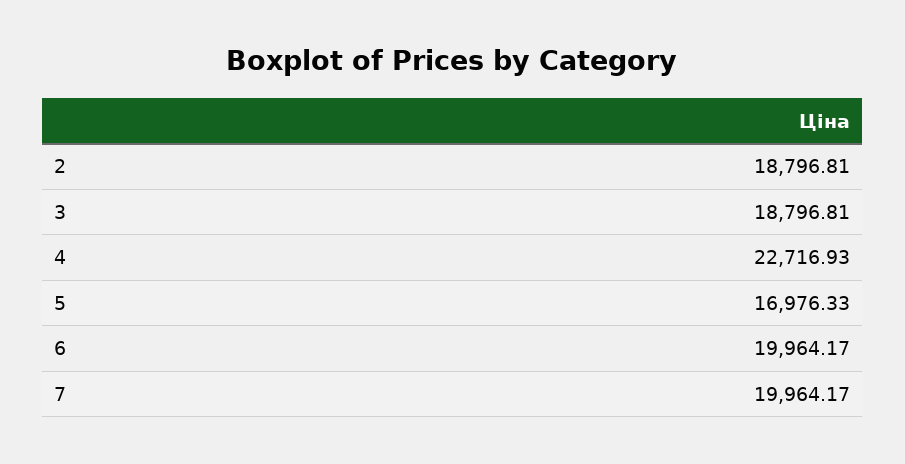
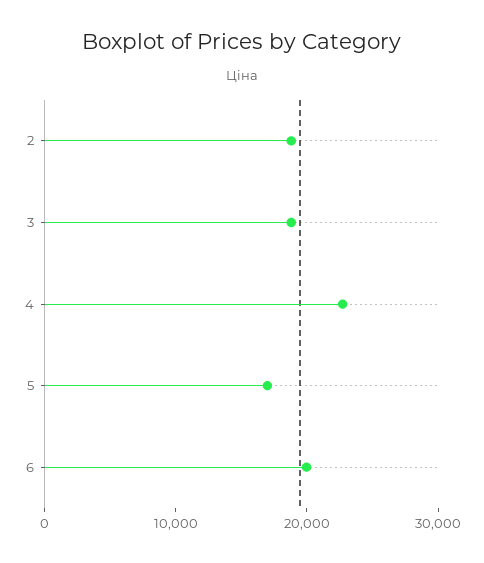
7: 19964.17 -> none

